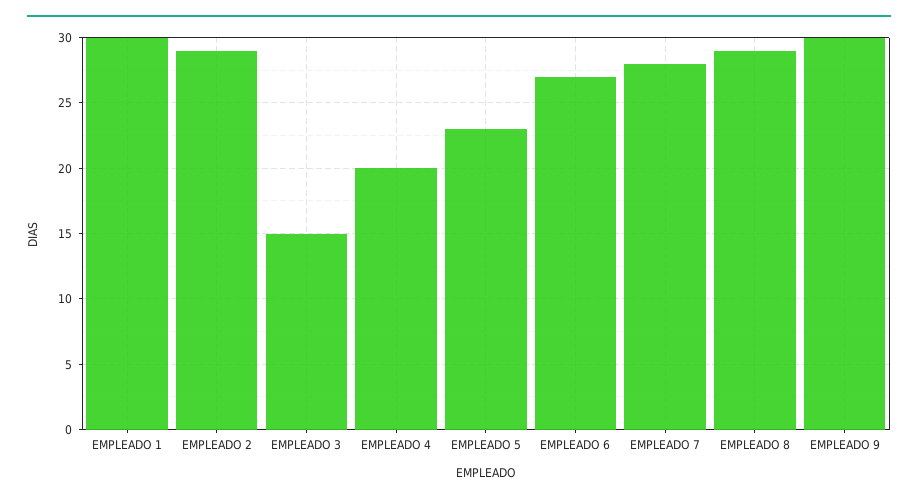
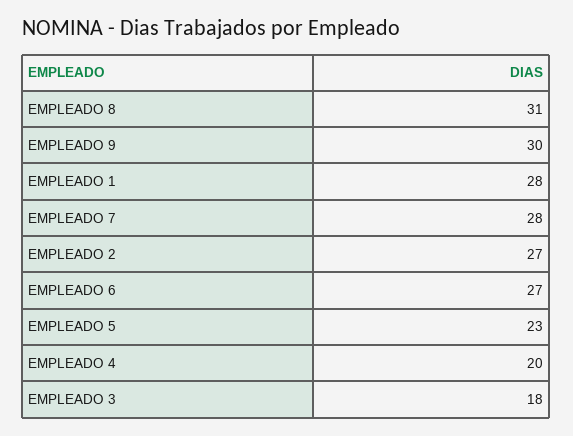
EMPLEADO 1: 30 -> 28
EMPLEADO 2: 29 -> 27
EMPLEADO 3: 15 -> 18
EMPLEADO 8: 29 -> 31

